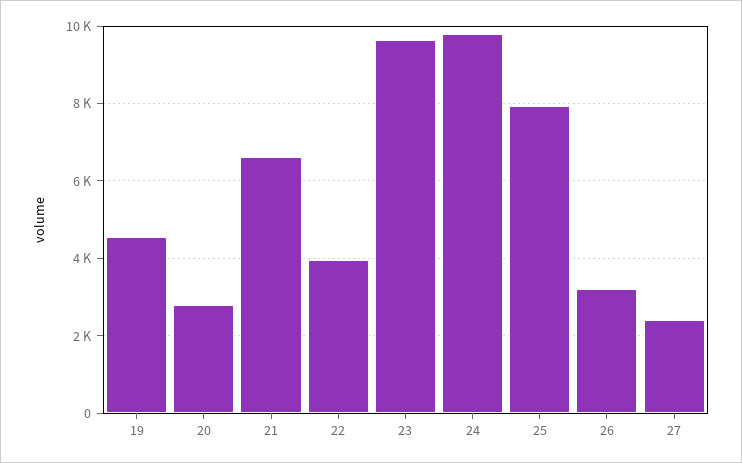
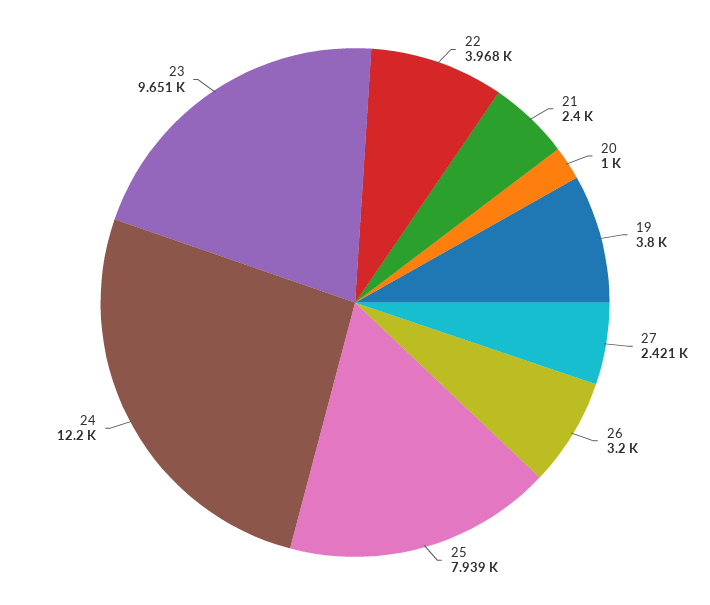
19: 4600 -> 3800
20: 2800 -> 1000
21: 6600 -> 2400
24: 9800 -> 12200

